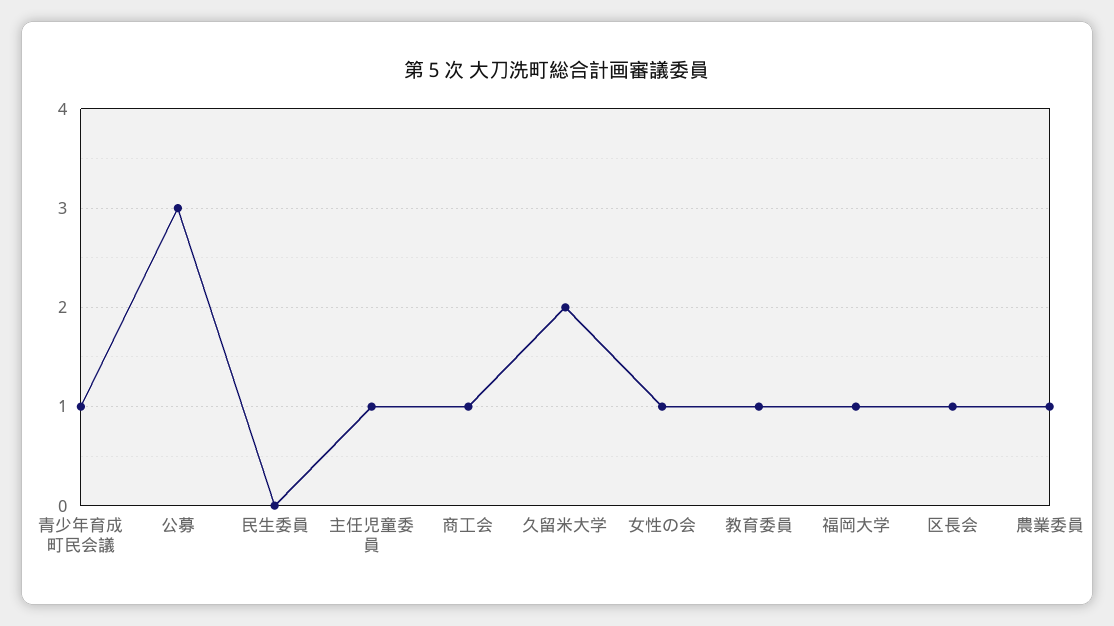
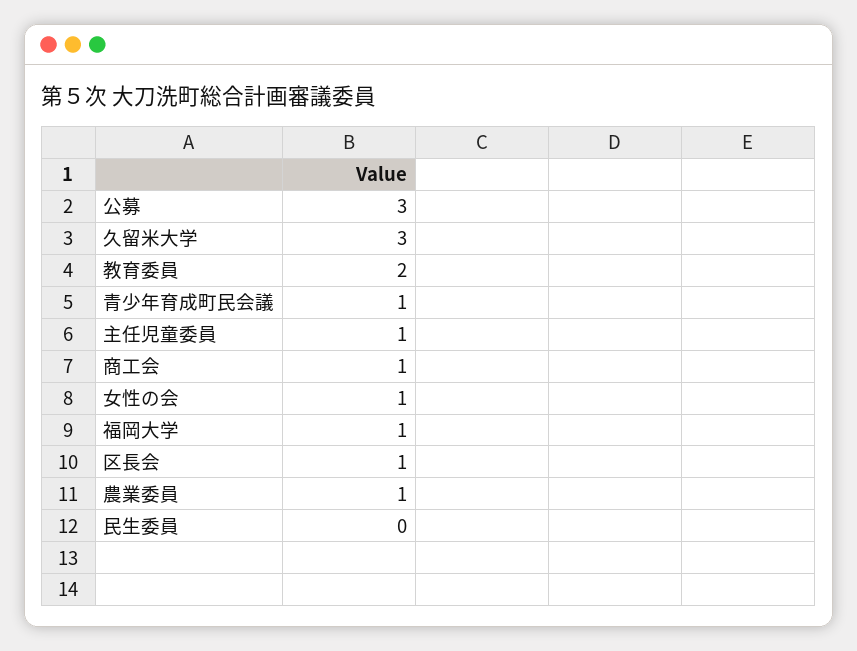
久留米大学: 2 -> 3
教育委員: 1 -> 2

